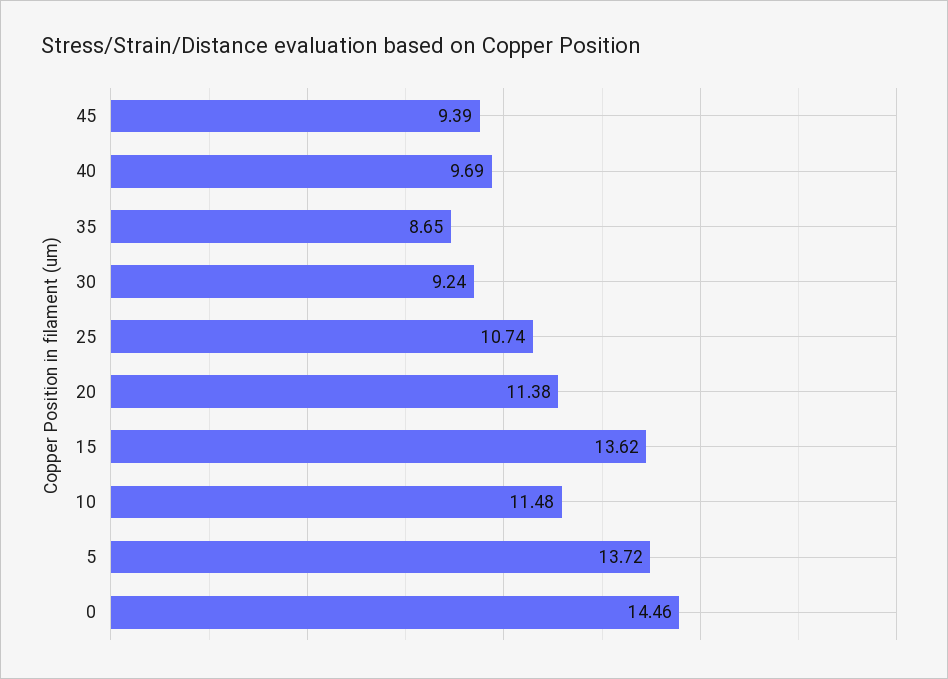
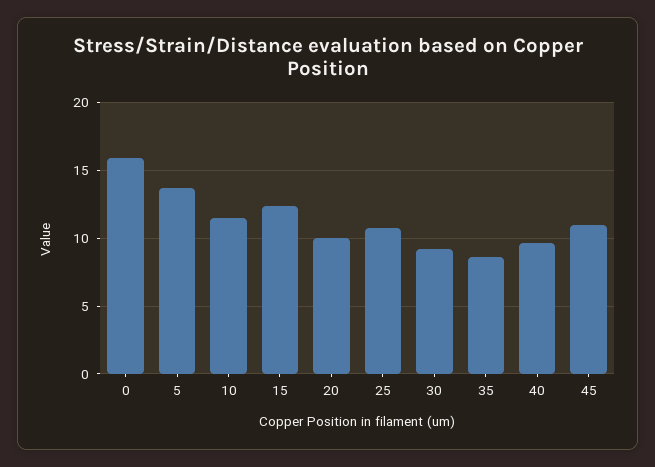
45: 9.39 -> 11
20: 11.38 -> 10
15: 13.62 -> 12.5
0: 14.46 -> 16

